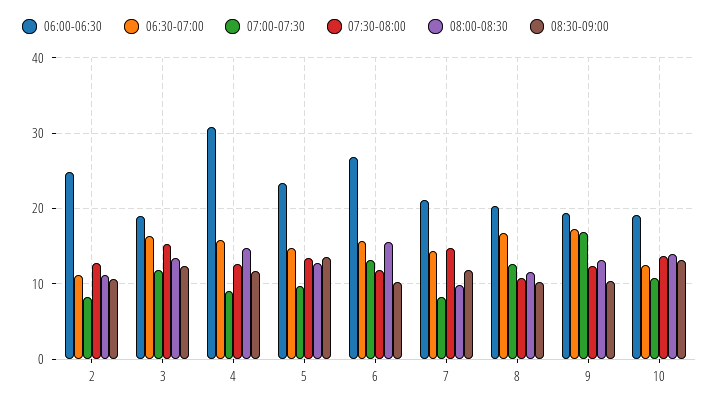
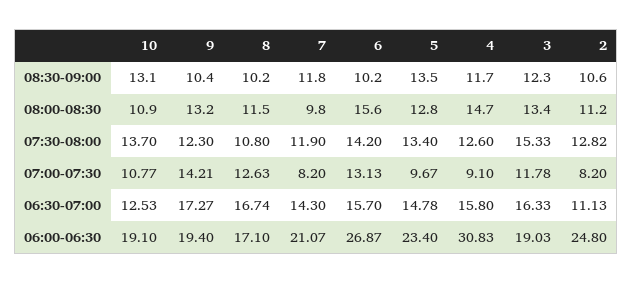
07:30-08:00, 6: 12 -> 14.2
07:30-08:00, 7: 15 -> 11.9
06:00-06:30, 8: 20 -> 17.1
07:00-07:30, 9: 17 -> 14.21
08:00-08:30, 10: 14 -> 10.9

